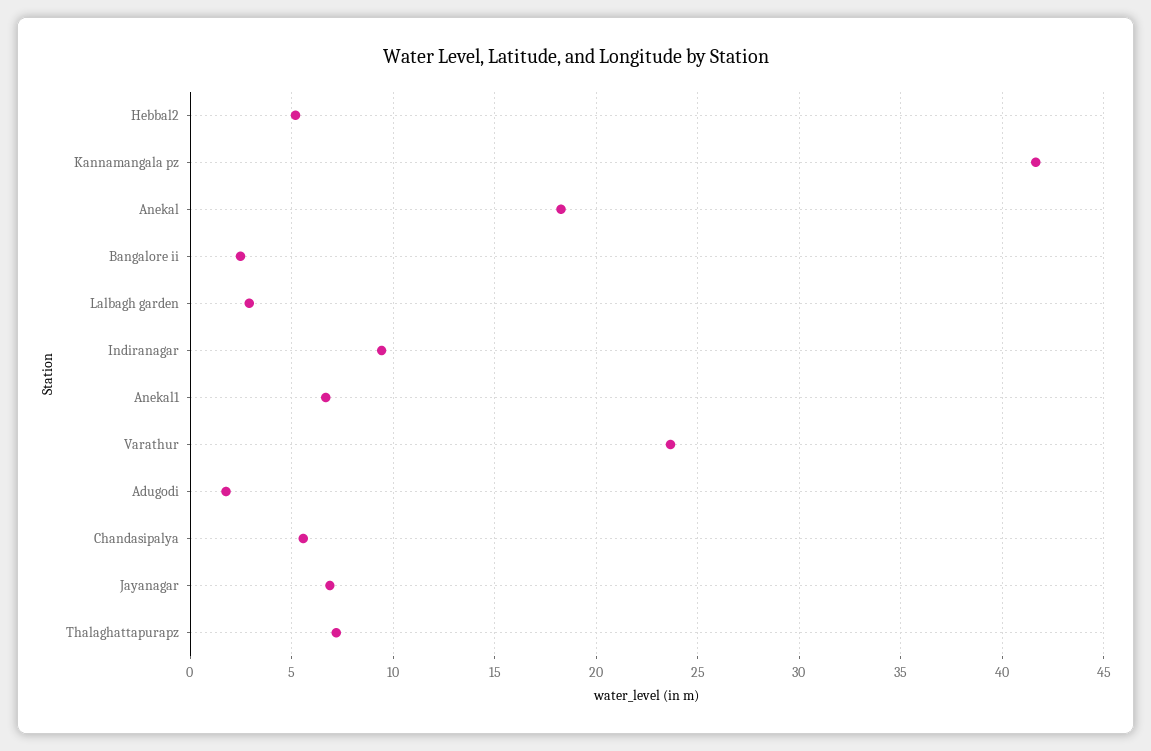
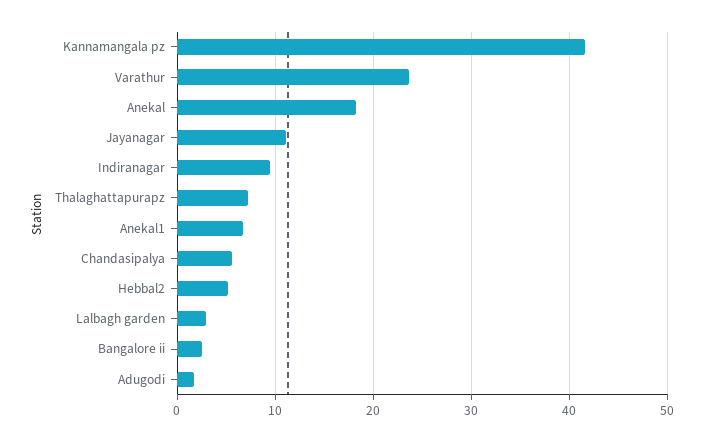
Jayanagar: 7 -> 11

